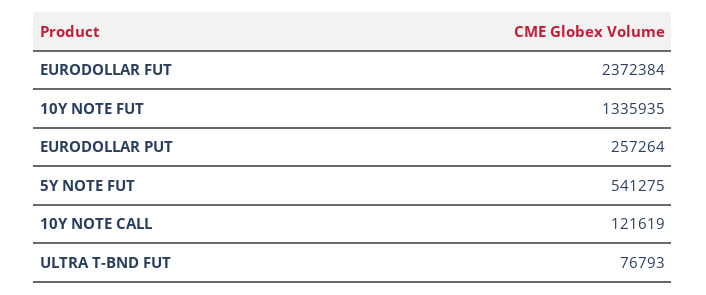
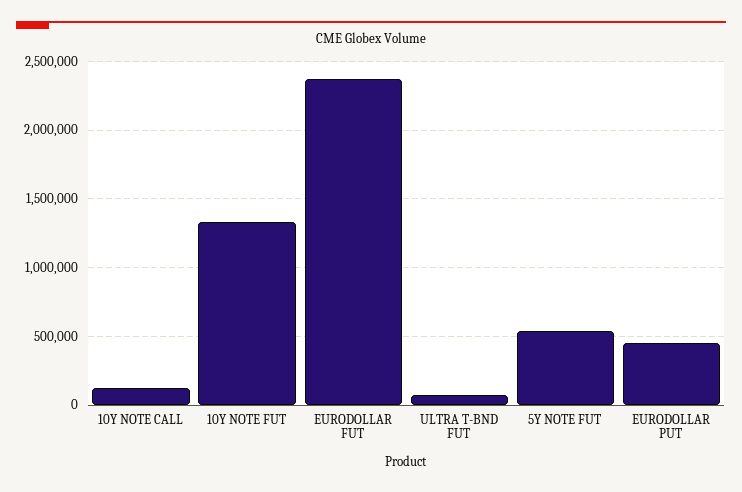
EURODOLLAR PUT: 257264 -> 450000

